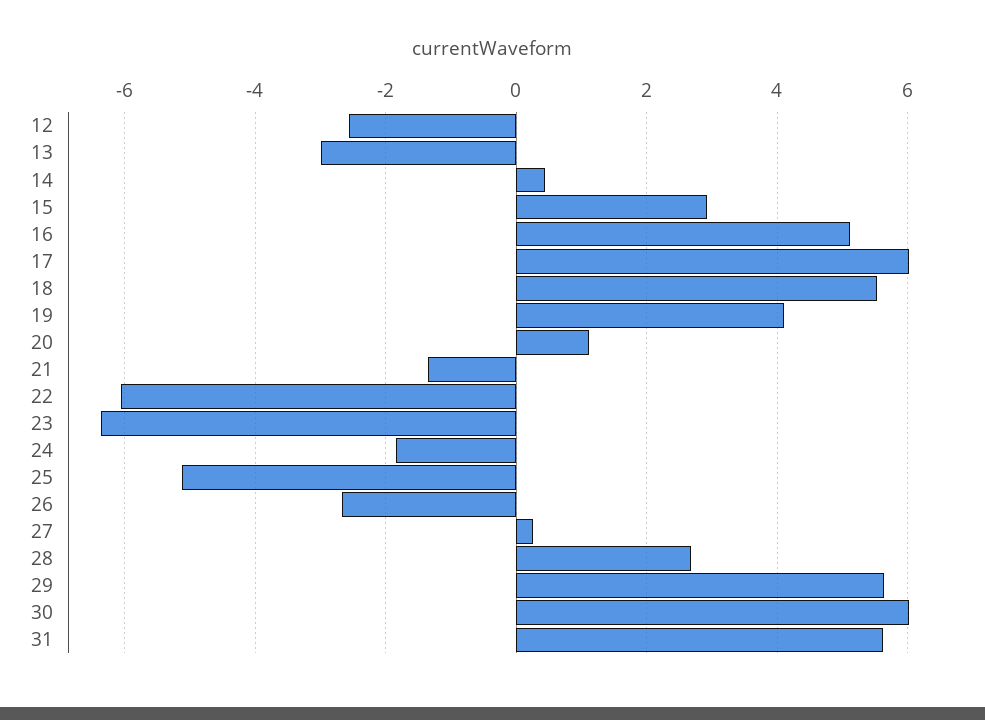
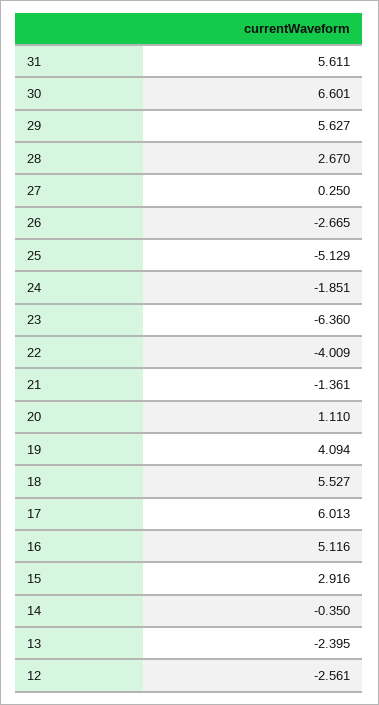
13: -3 -> -2.395
14: 0.4 -> -0.35
22: -6 -> -4.009
30: 6 -> 6.601

